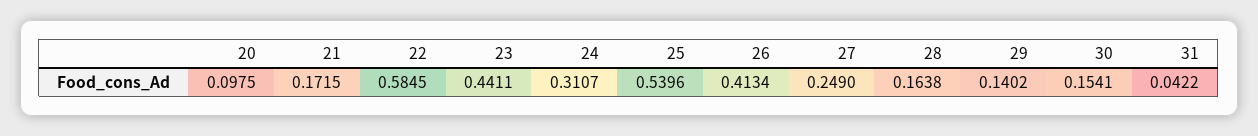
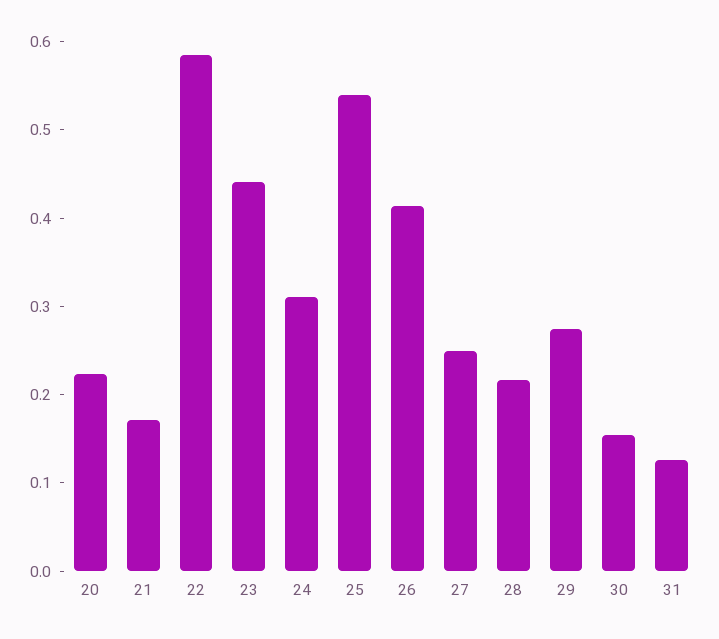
20: 0.0975 -> 0.22
28: 0.1638 -> 0.22
29: 0.1402 -> 0.28
31: 0.0422 -> 0.12

